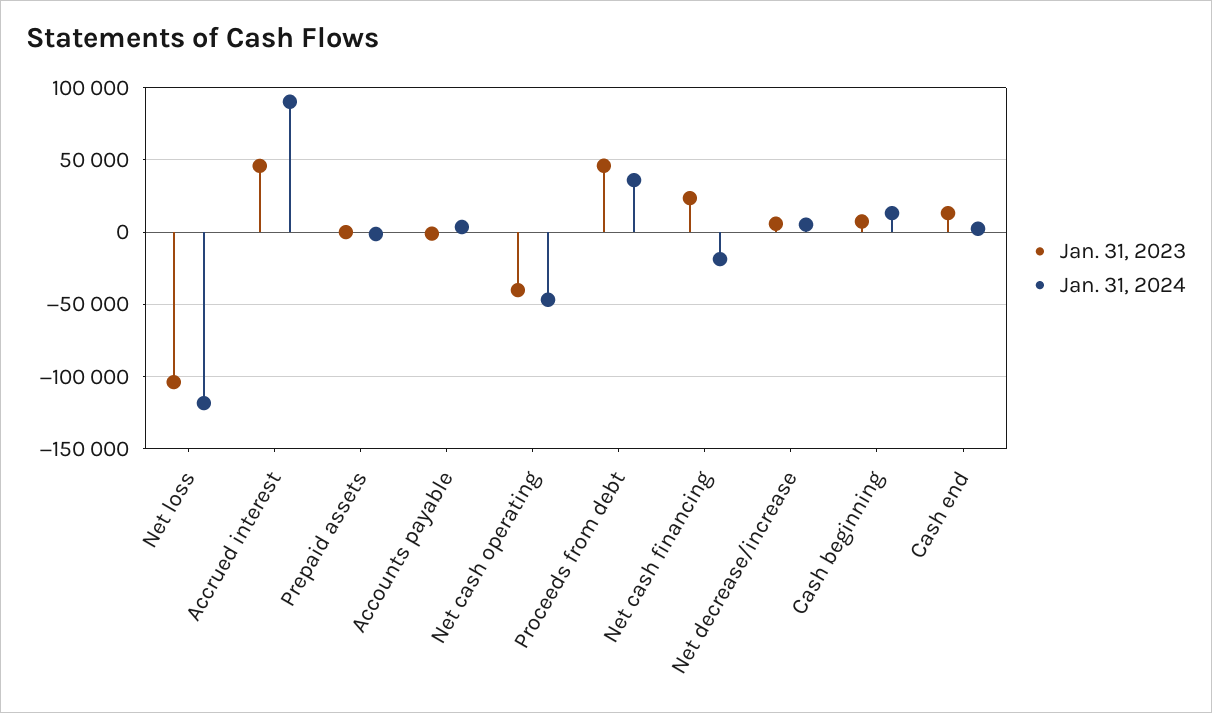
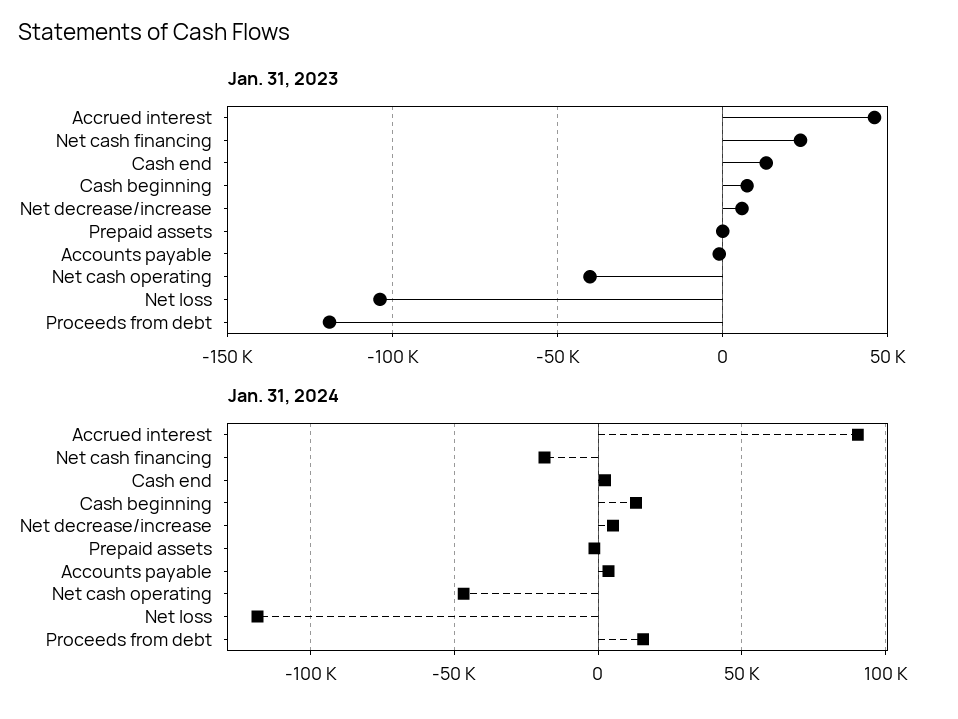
Jan. 31, 2023, Proceeds from debt: 45000 -> -120000
Jan. 31, 2024, Proceeds from debt: 35000 -> 15000

